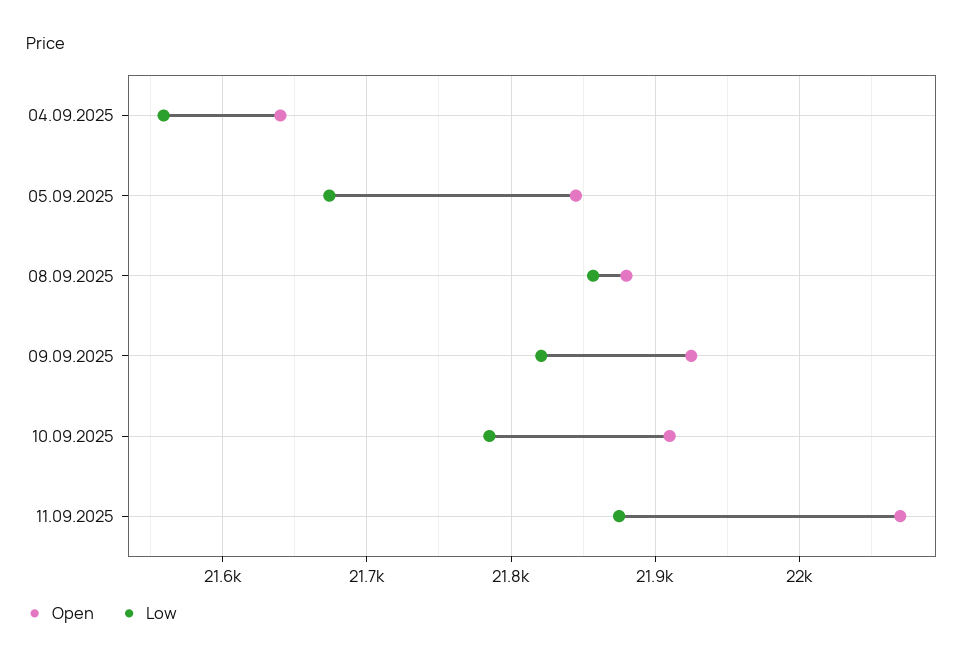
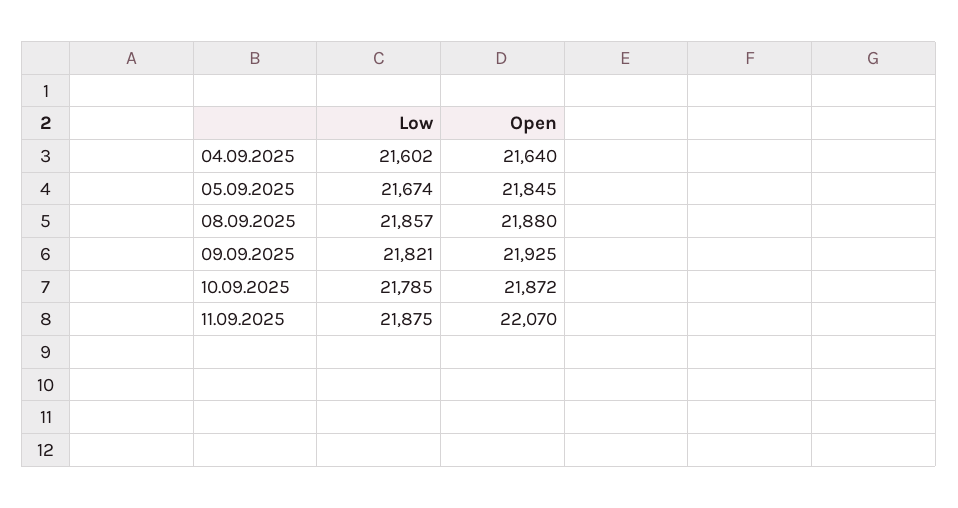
Low, 04.09.2025: 21560 -> 21602
Open, 10.09.2025: 21910 -> 21872

